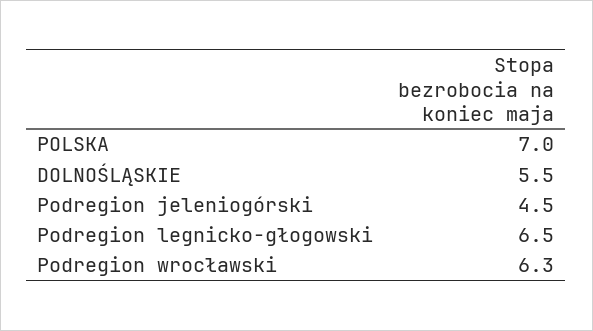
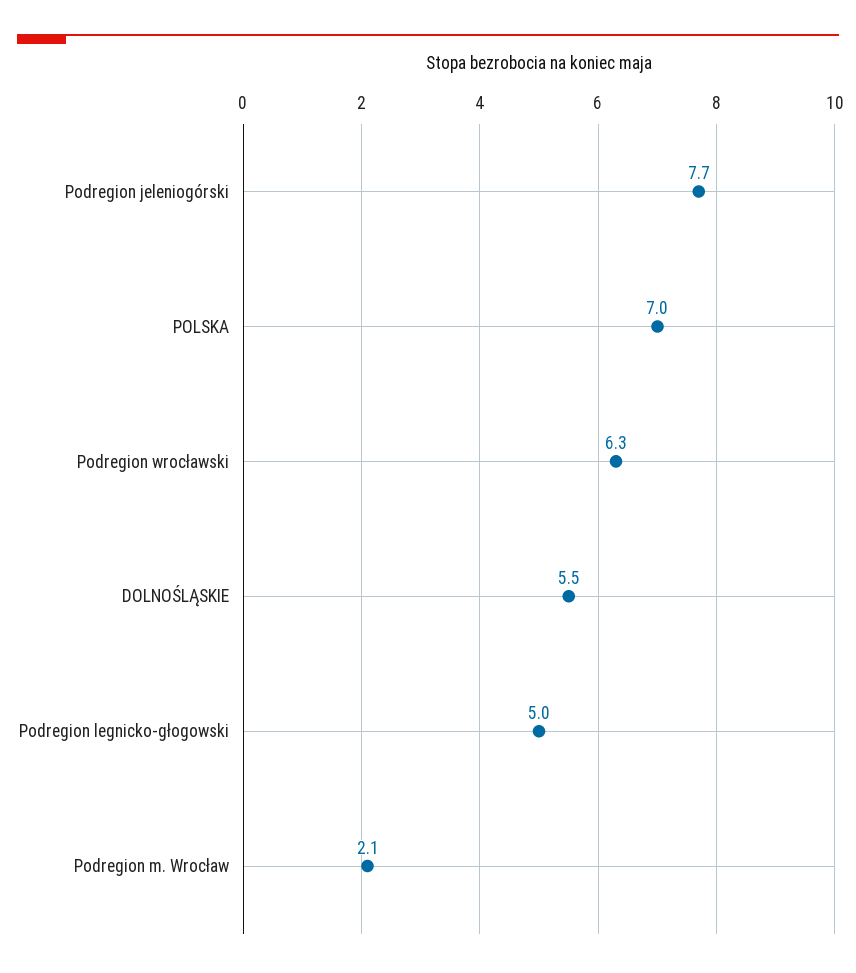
Podregion jeleniogórski: 4.5 -> 7.7
Podregion legnicko-głogowski: 6.5 -> 5
Podregion m. Wrocław: none -> 2.1

